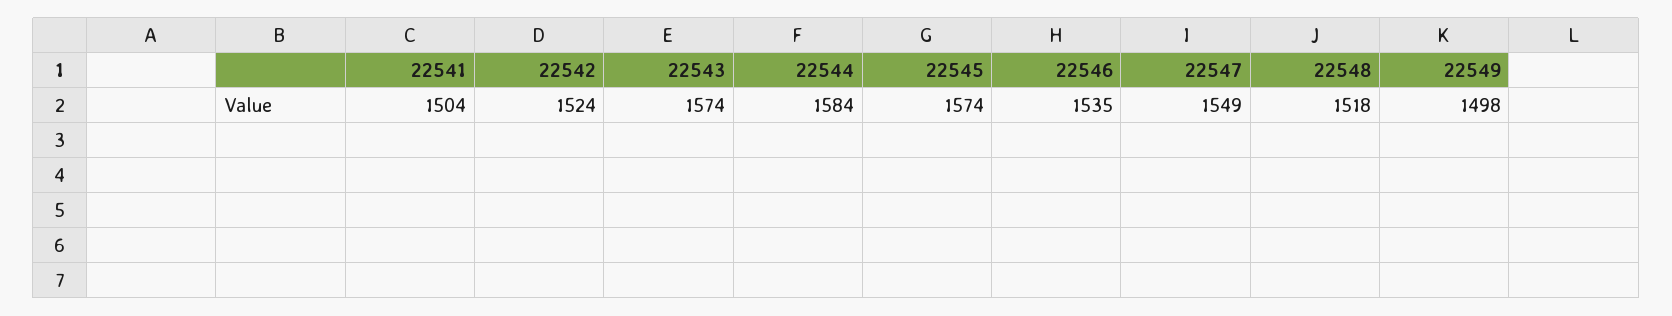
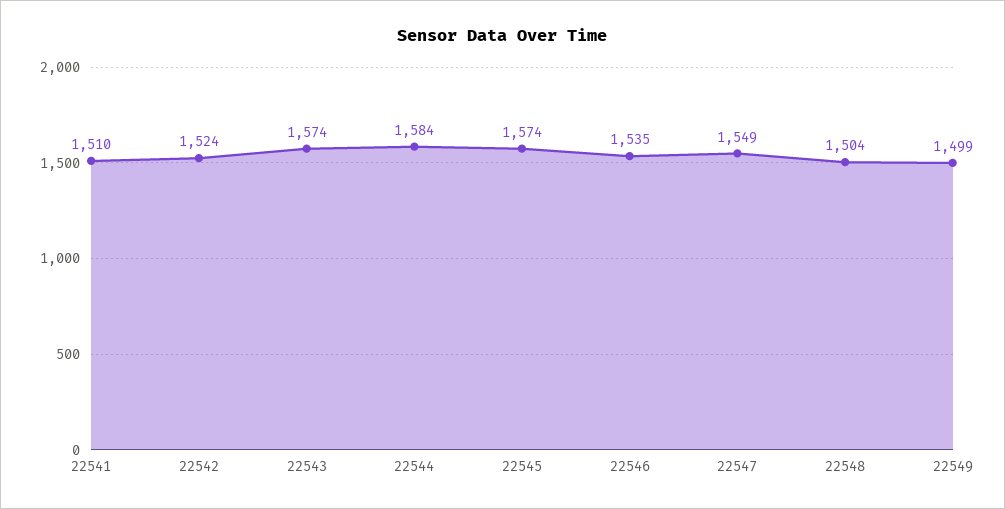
22541: 1504 -> 1510
22548: 1518 -> 1504
22549: 1498 -> 1499

